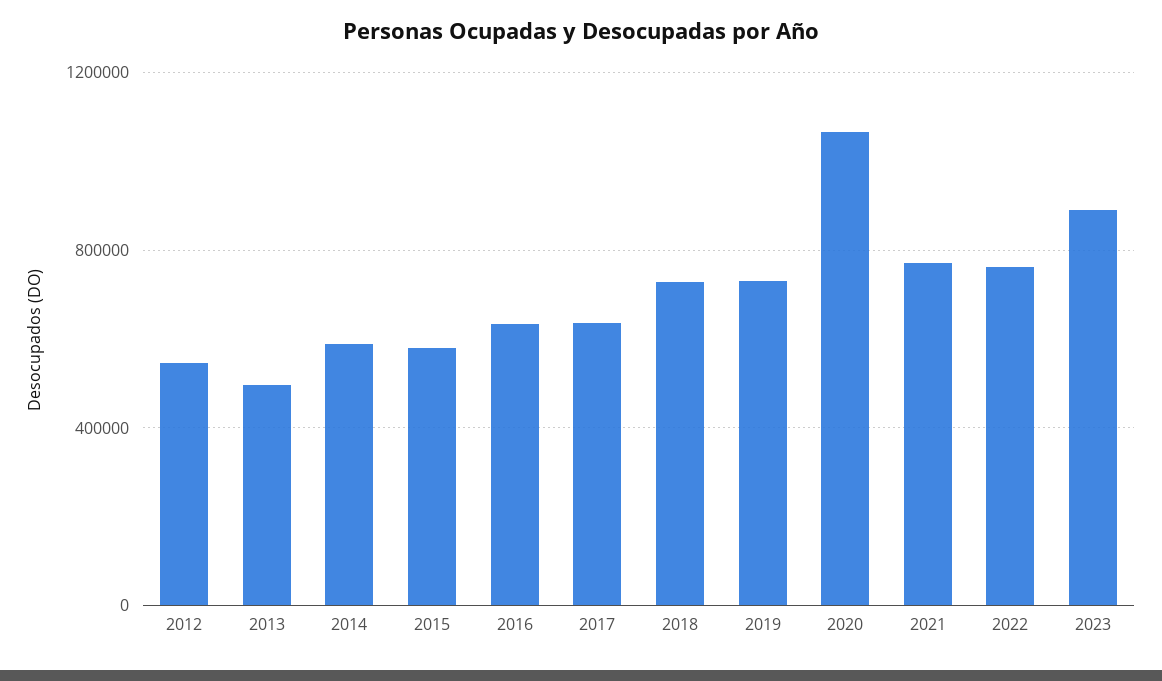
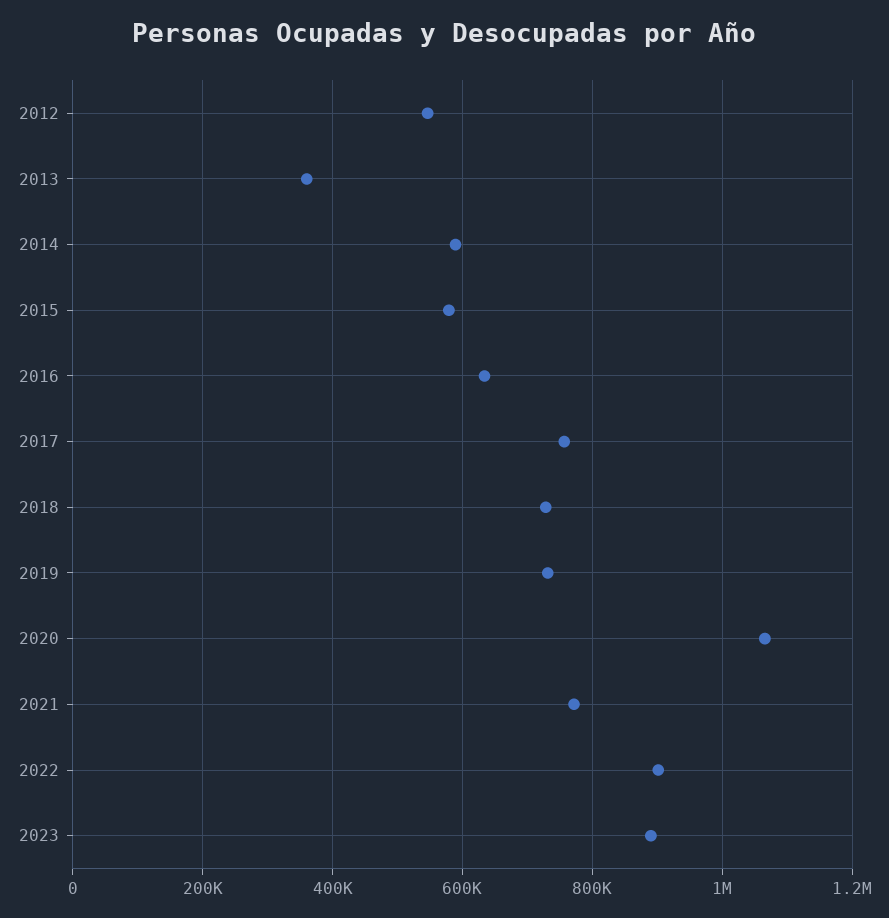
2013: 500000 -> 360000
2017: 650000 -> 760000
2022: 750000 -> 900000

